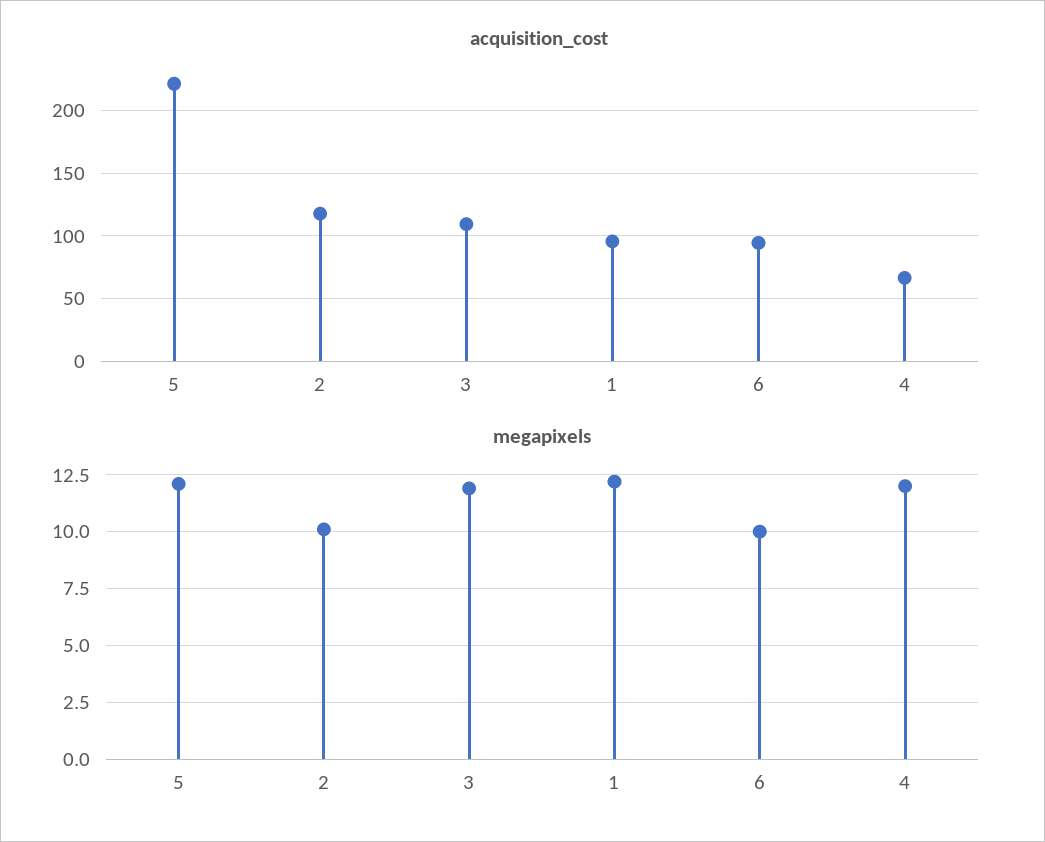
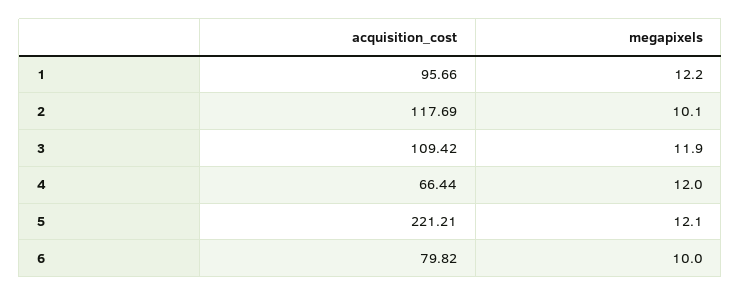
acquisition_cost, 6: 95 -> 79.82

